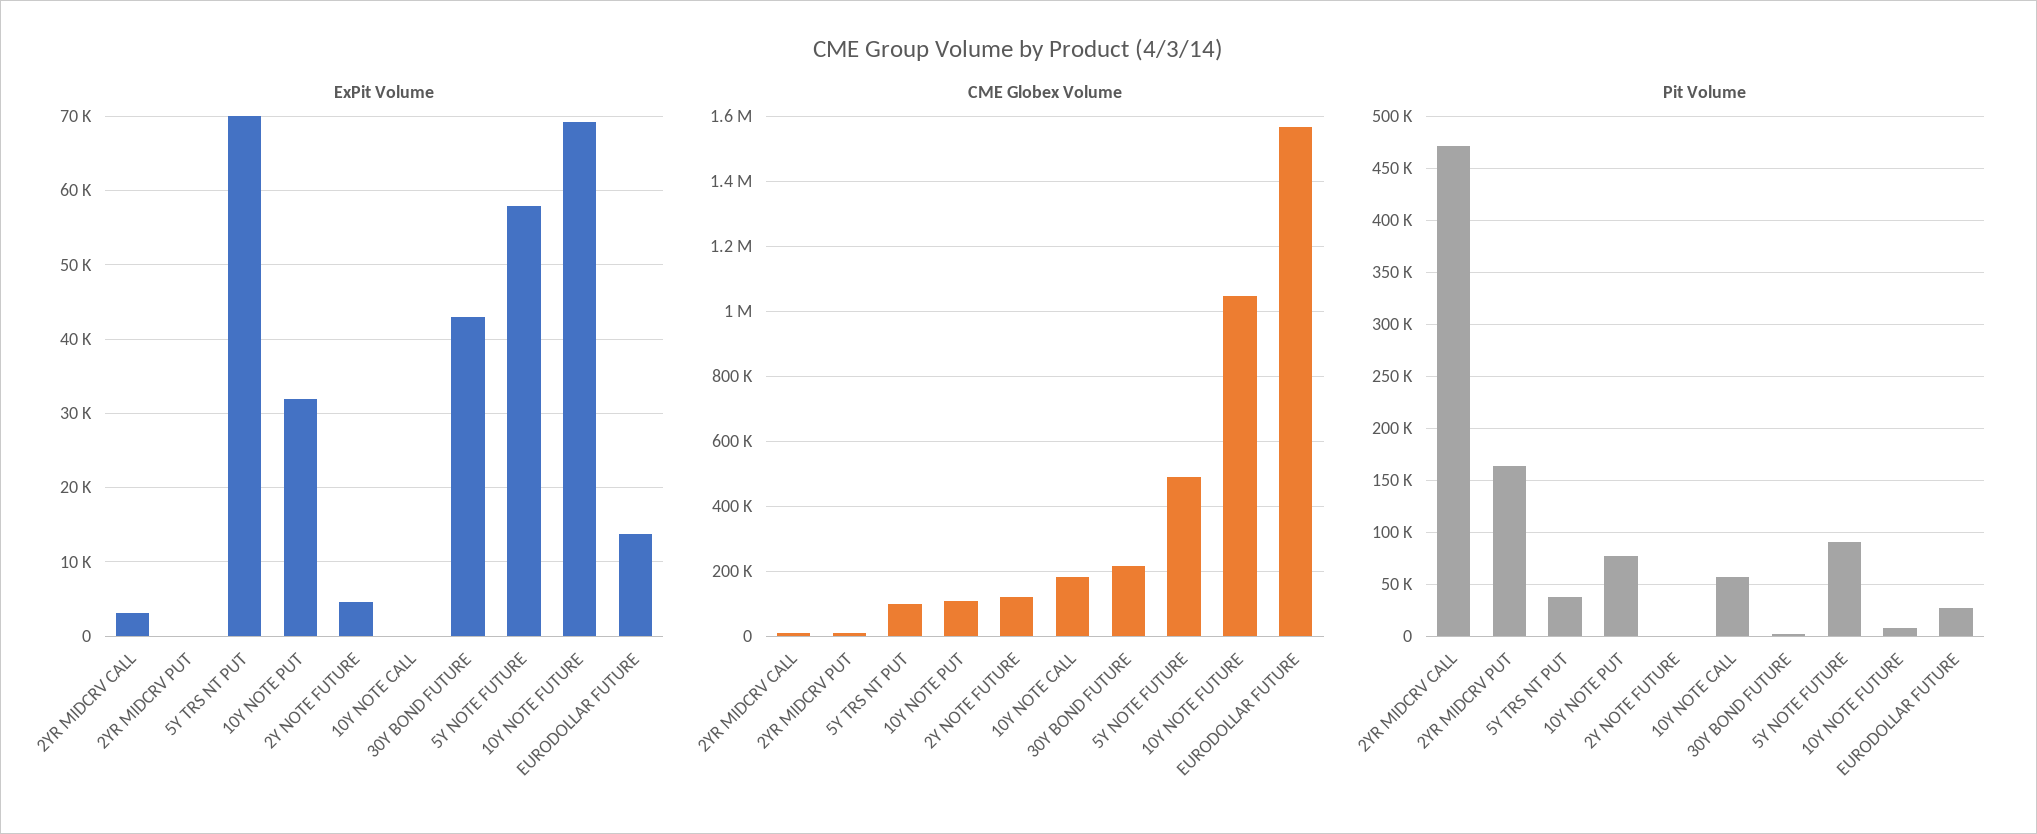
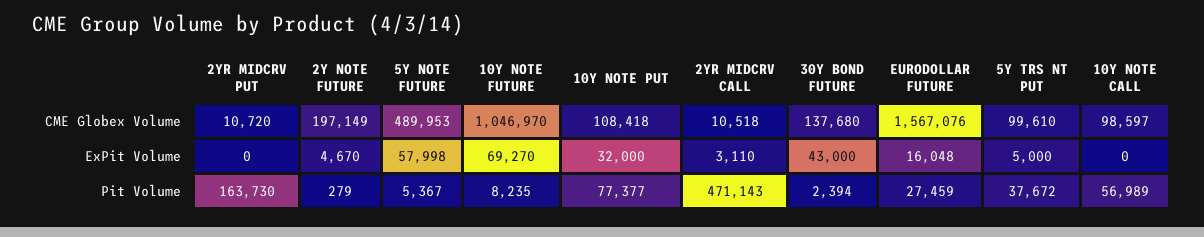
ExPit Volume, 5Y TRS NT PUT: 70000 -> 5000
ExPit Volume, EURODOLLAR FUTURE: 14000 -> 16048
CME Globex Volume, 2Y NOTE FUTURE: 120000 -> 197149
CME Globex Volume, 10Y NOTE CALL: 180000 -> 98597
CME Globex Volume, 30Y BOND FUTURE: 220000 -> 137680
Pit Volume, 5Y NOTE FUTURE: 90000 -> 5367

